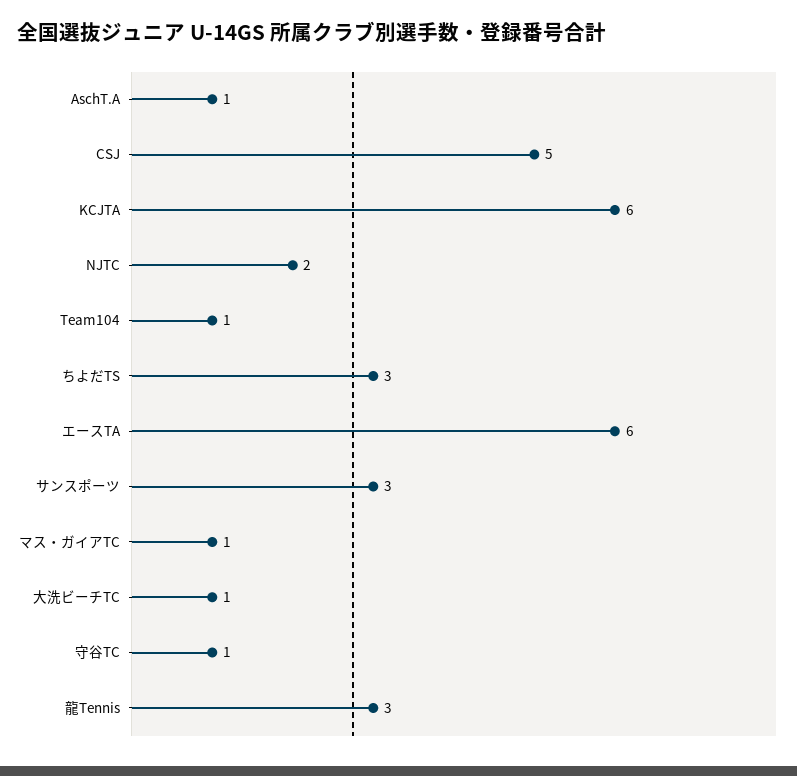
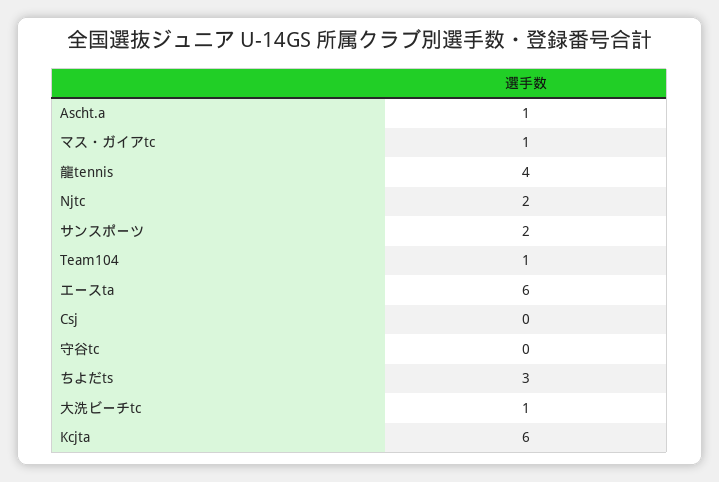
CSJ: 5 -> 0
サンスポーツ: 3 -> 2
守谷TC: 1 -> 0
龍Tennis: 3 -> 4

